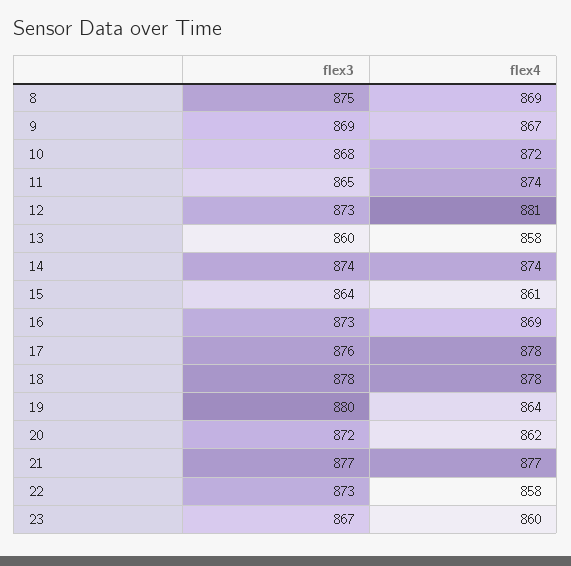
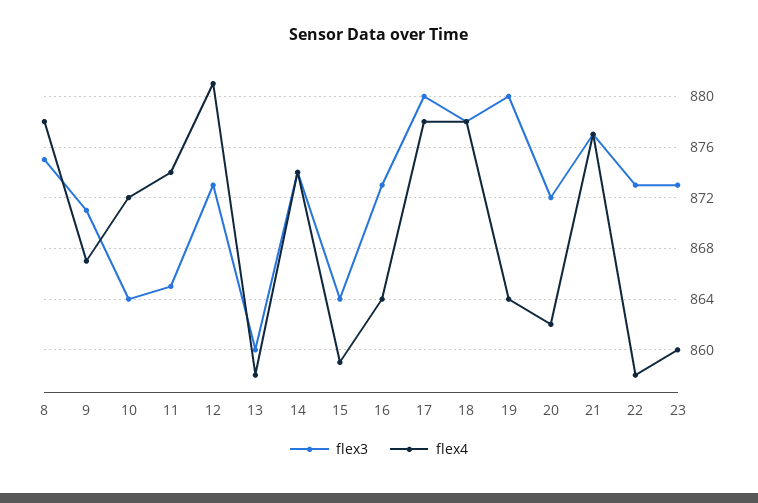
flex4, 8: 869 -> 878
flex3, 9: 869 -> 871
flex3, 10: 868 -> 864
flex4, 15: 861 -> 859
flex4, 16: 869 -> 864
flex3, 17: 876 -> 880
flex3, 23: 867 -> 873

